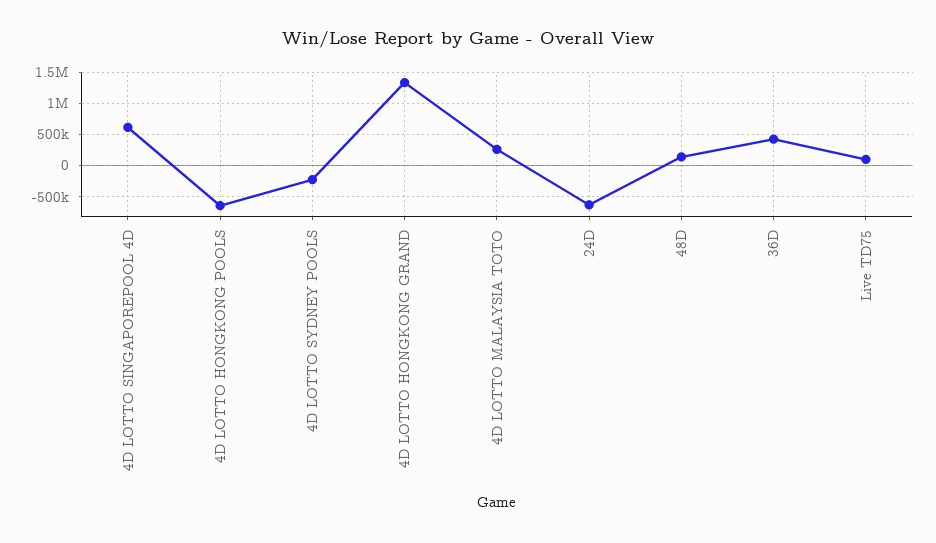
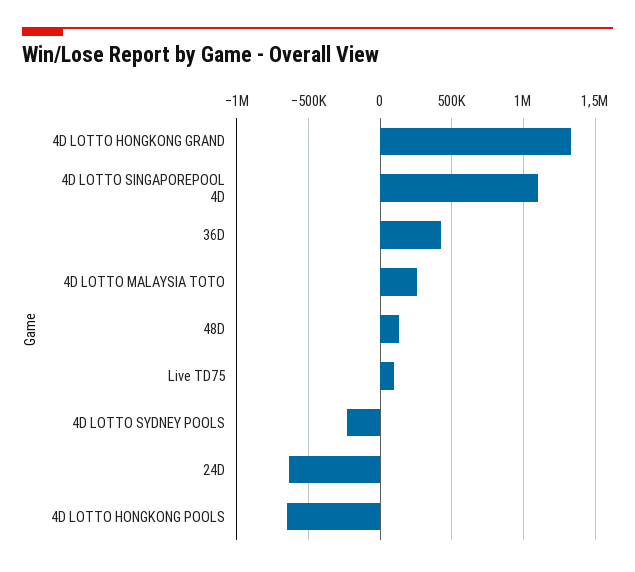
4D LOTTO SINGAPOREPOOL 4D: 600000 -> 1100000

